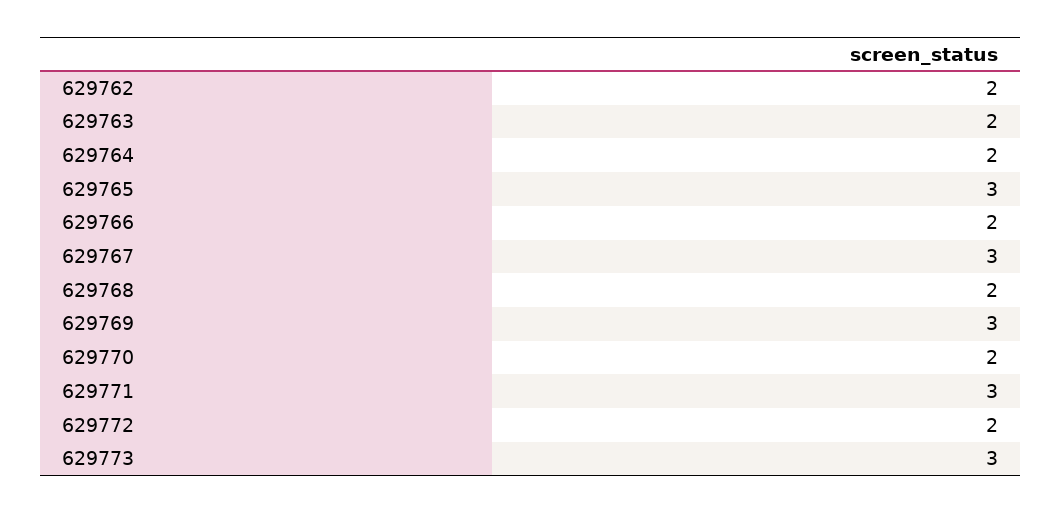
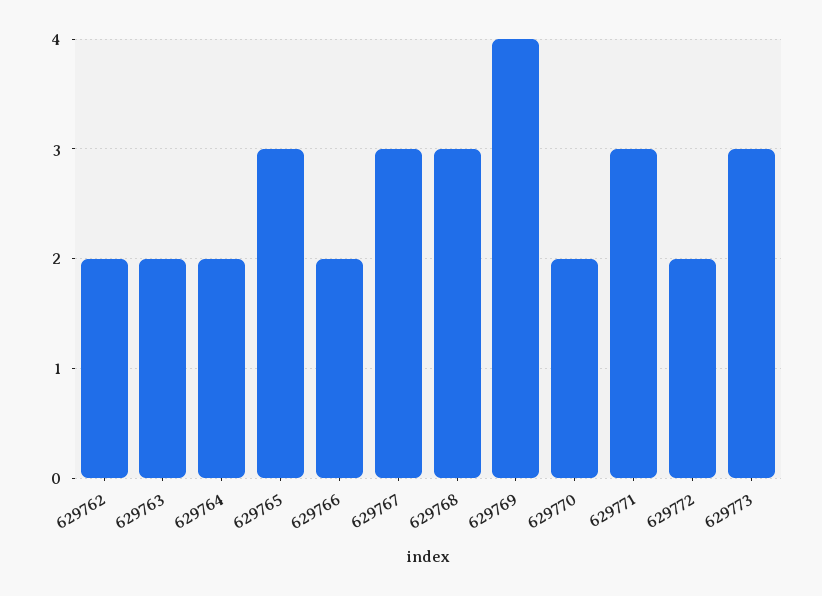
629768: 2 -> 3
629769: 3 -> 4

